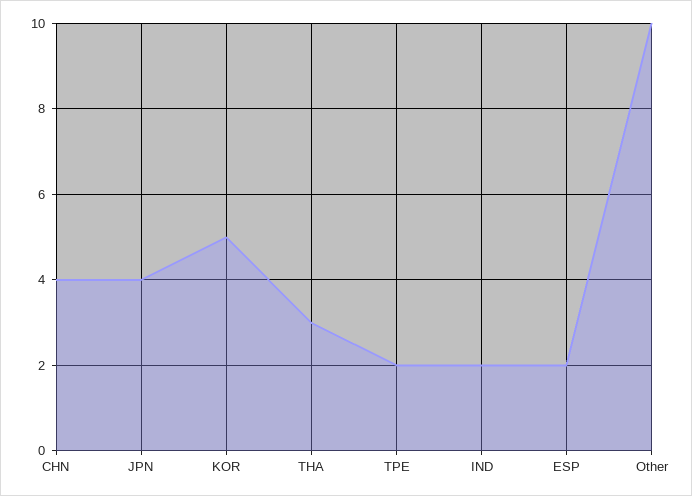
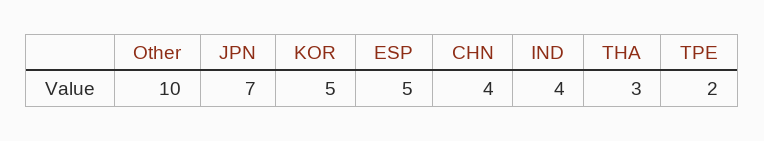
JPN: 4 -> 7
IND: 2 -> 4
ESP: 2 -> 5

